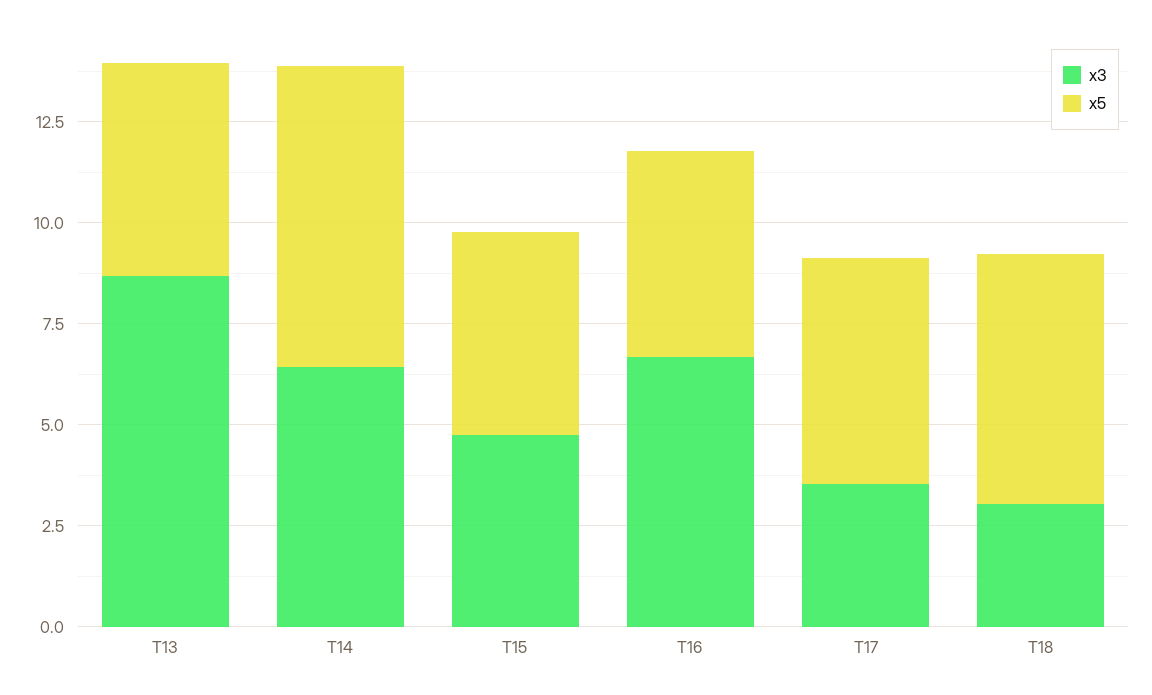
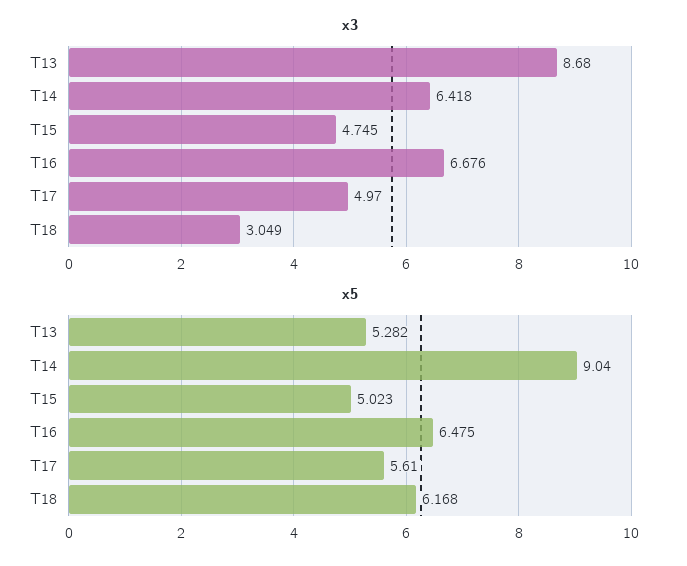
x5, T14: 7.5 -> 9.04
x5, T16: 5 -> 6.475
x3, T17: 3.5 -> 4.97

